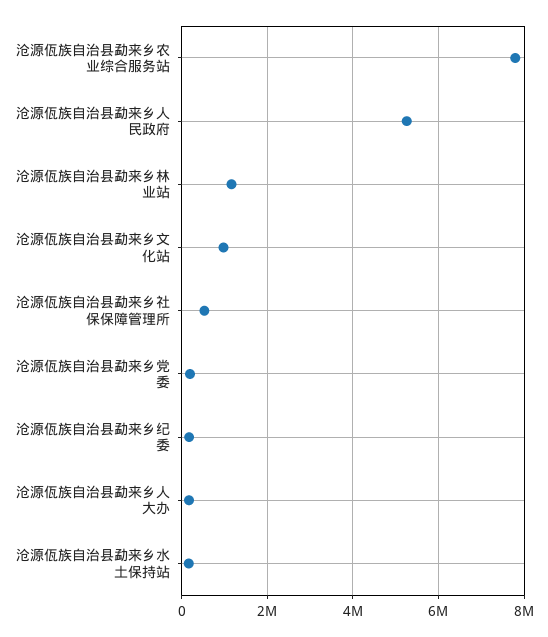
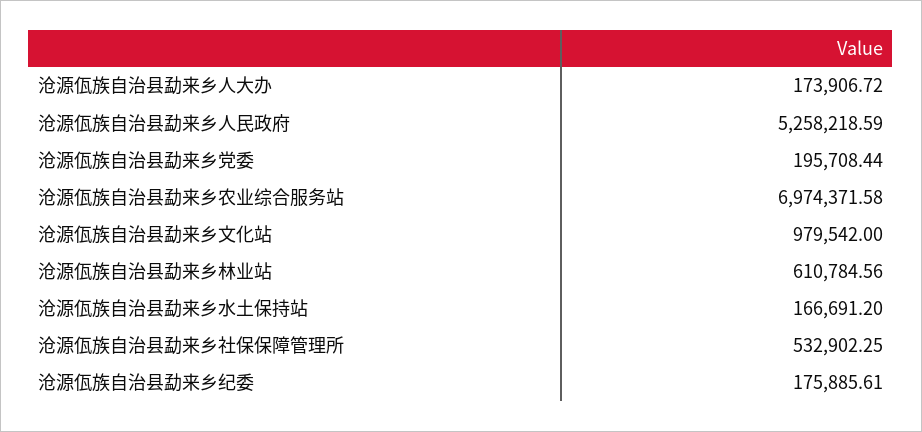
沧源佤族自治县勐来乡农业综合服务站: 7800000 -> 6974371.58
沧源佤族自治县勐来乡林业站: 1200000 -> 610784.56

